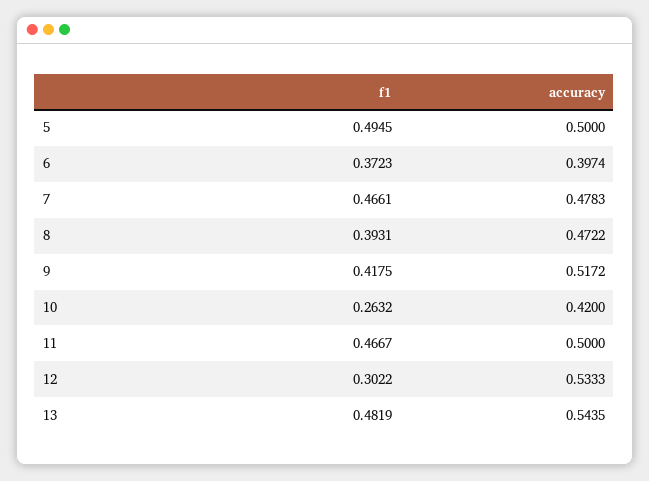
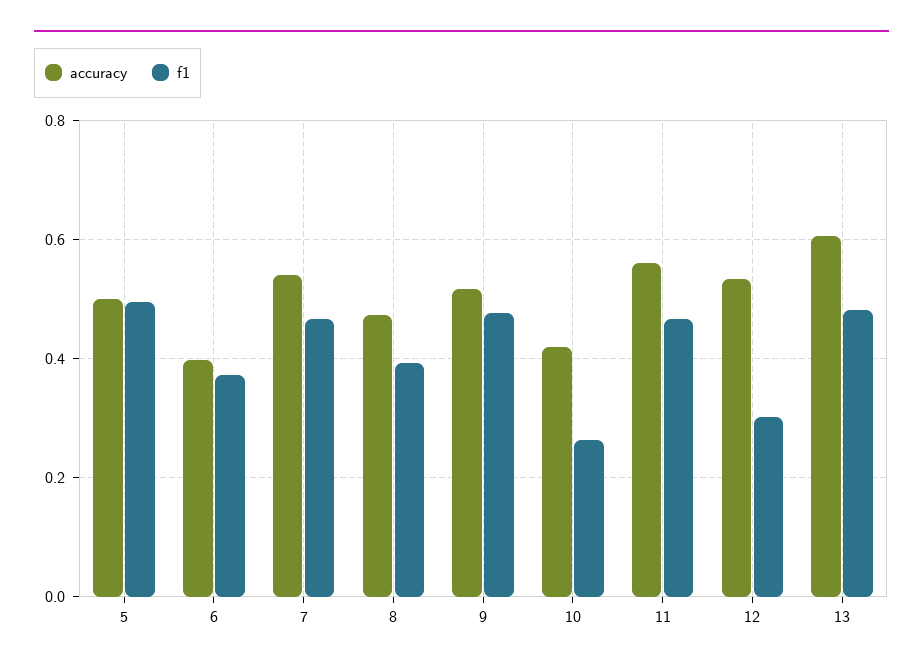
accuracy, 7: 0.4783 -> 0.54
f1, 9: 0.4175 -> 0.48
accuracy, 11: 0.5 -> 0.56
accuracy, 13: 0.5435 -> 0.6

